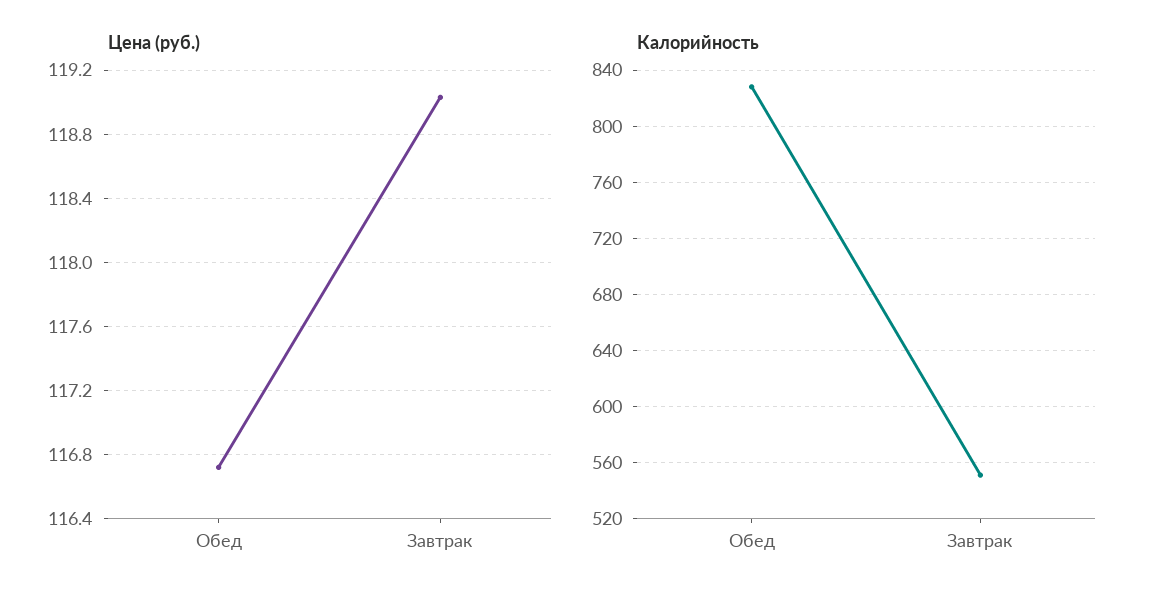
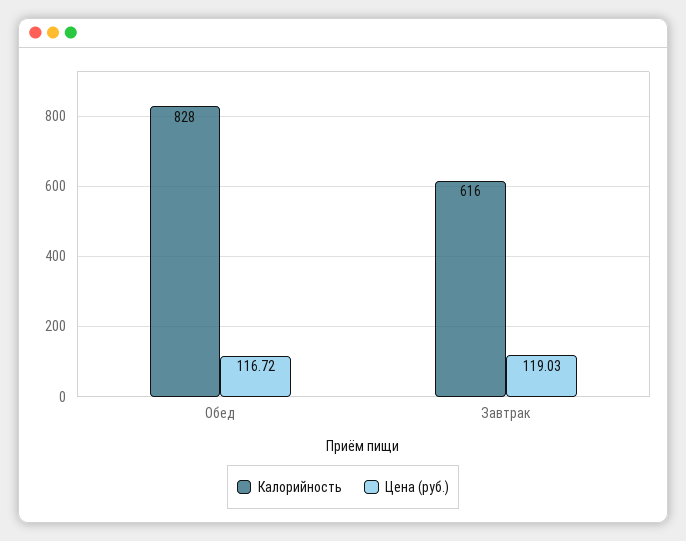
Калорийность, Завтрак: 550 -> 616

